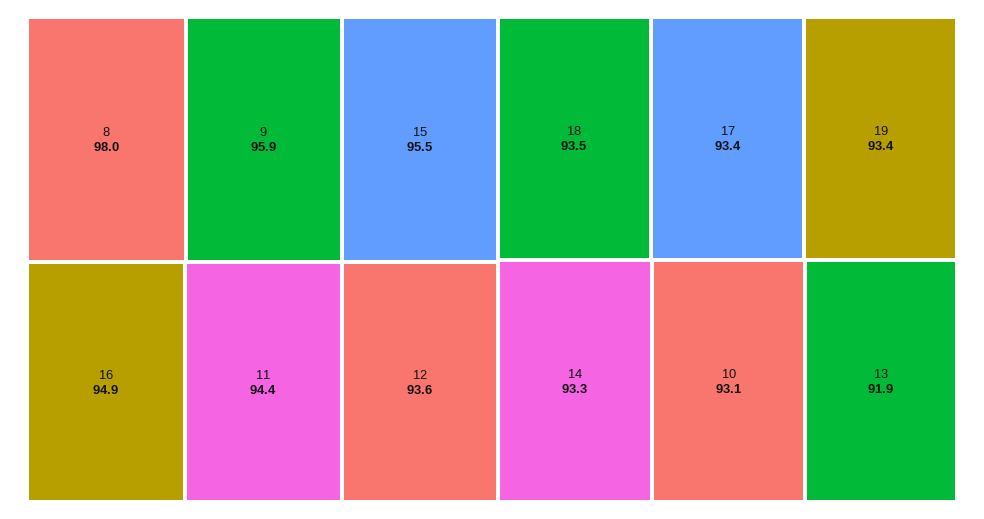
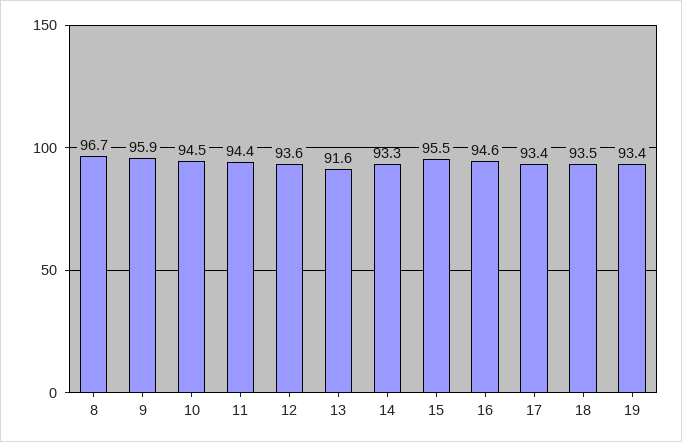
8: 98 -> 96.7
16: 94.9 -> 94.6
10: 93.1 -> 94.5
13: 91.9 -> 91.6

